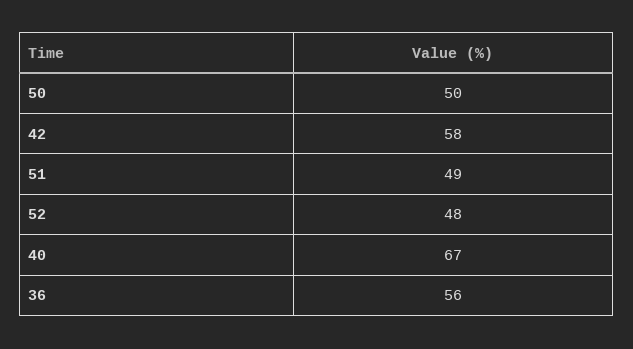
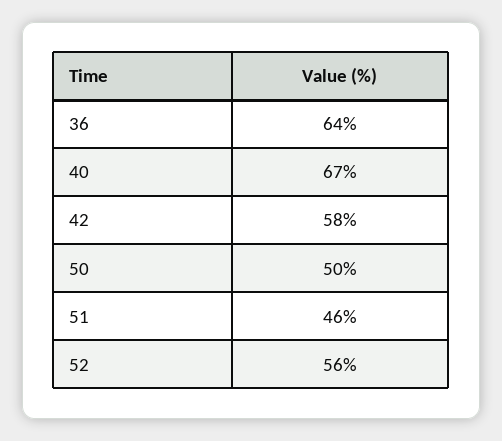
51: 49 -> 46
52: 48 -> 56
36: 56 -> 64

